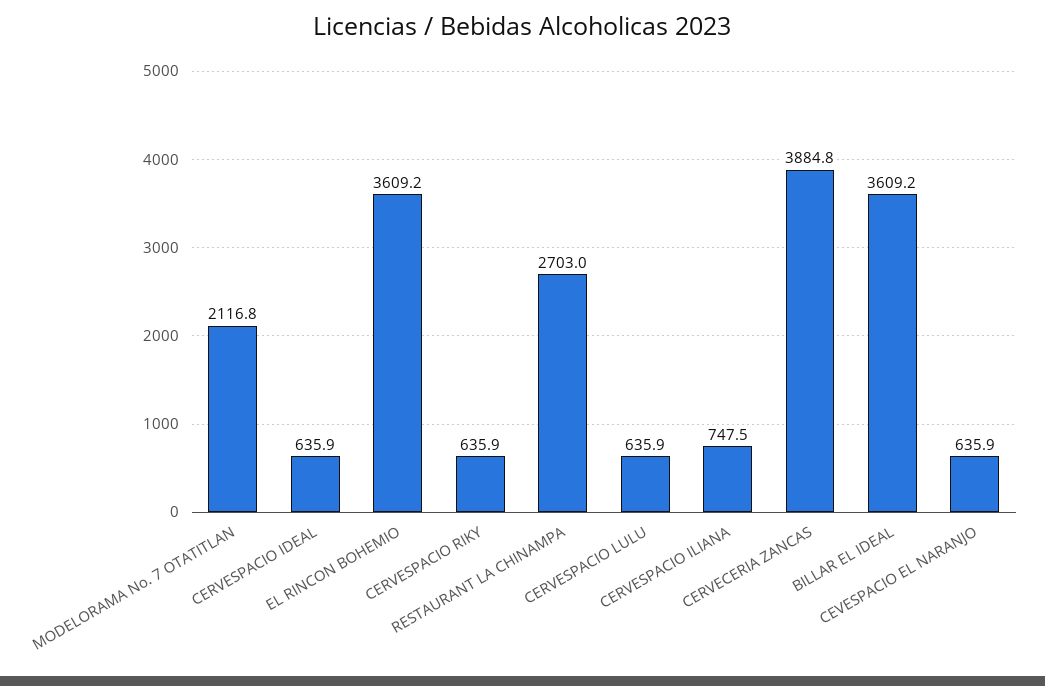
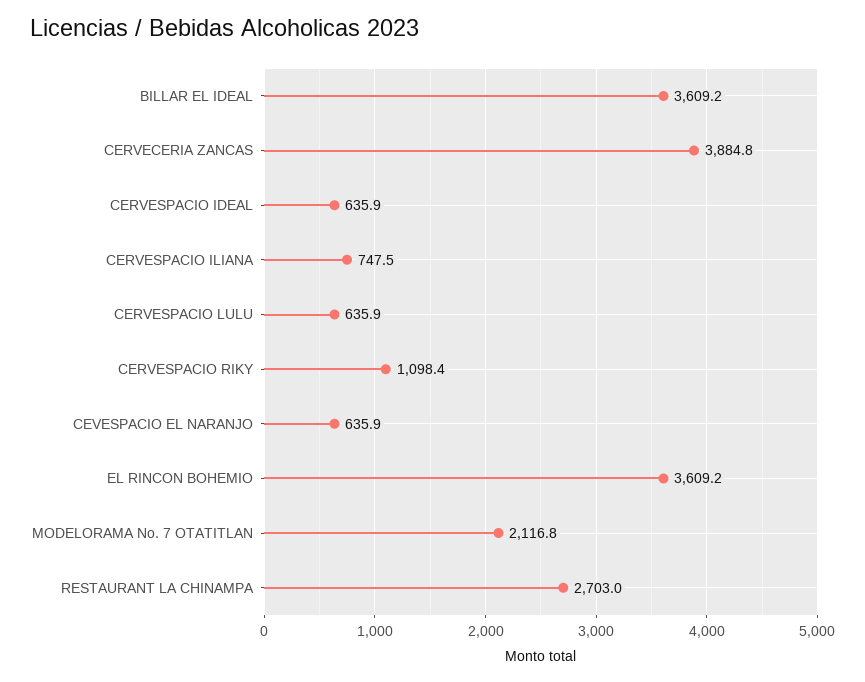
CERVESPACIO RIKY: 635.9 -> 1098.4

